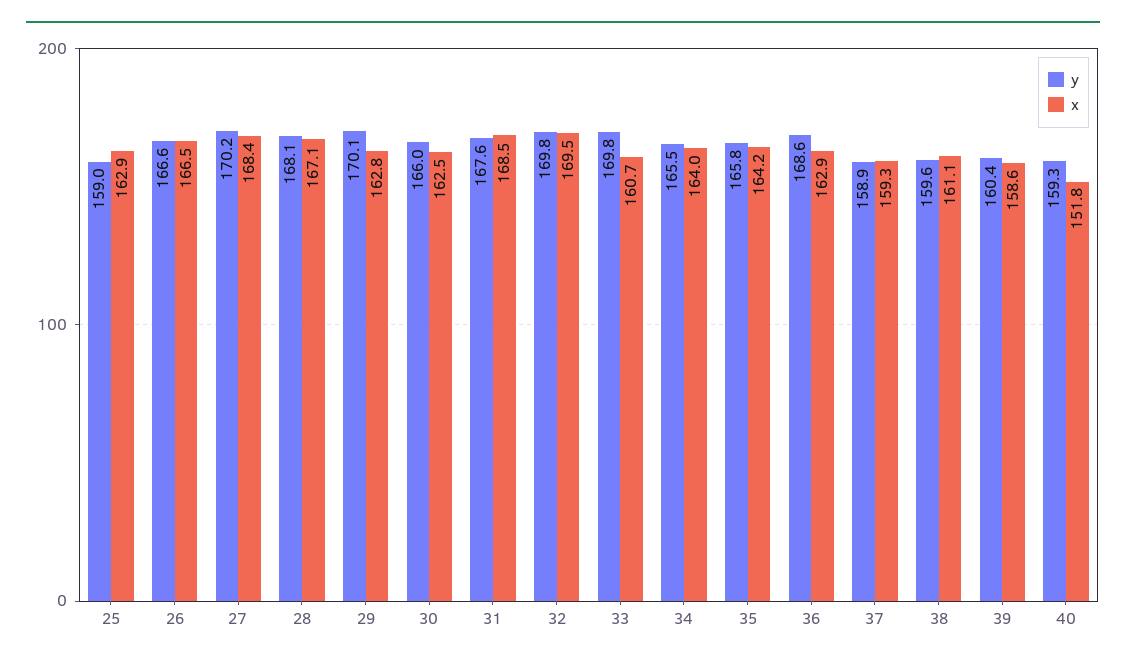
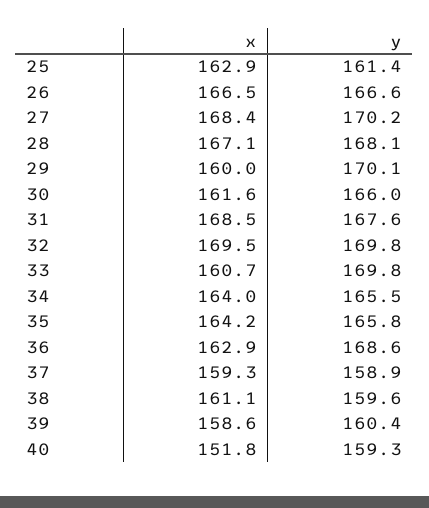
y, 25: 159 -> 161.4
x, 29: 162.8 -> 160
x, 30: 162.5 -> 161.6

